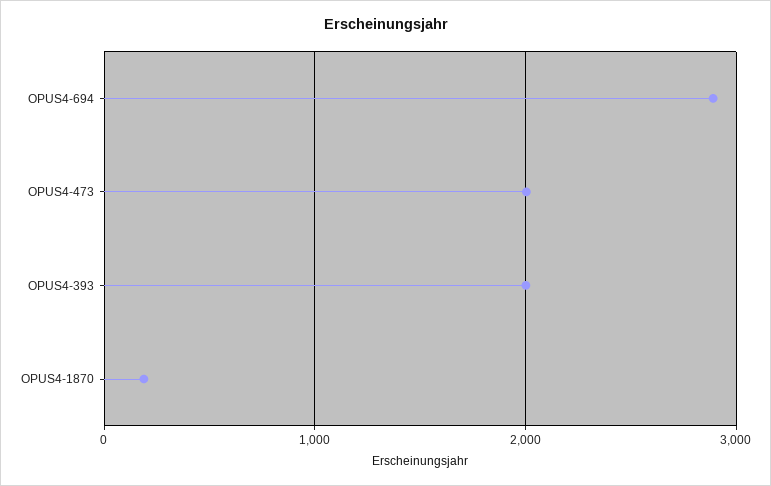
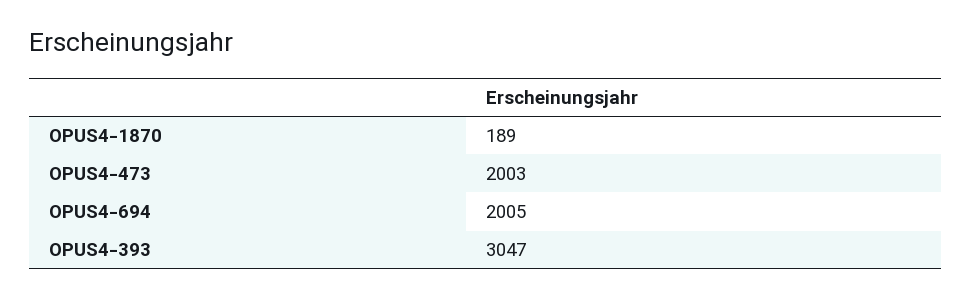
OPUS4-694: 2900 -> 2005
OPUS4-393: 2000 -> 3047

